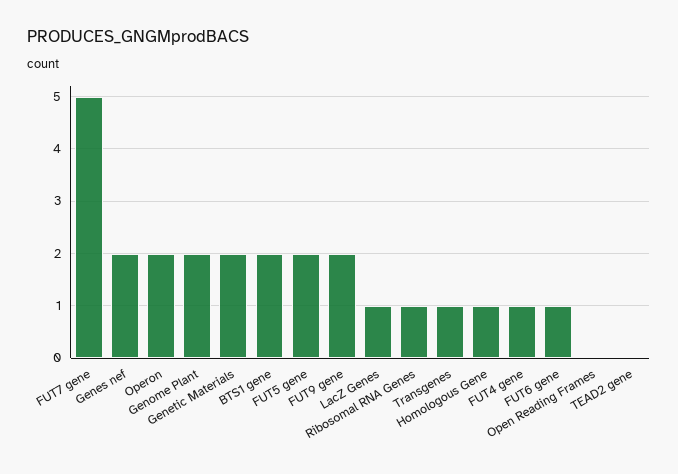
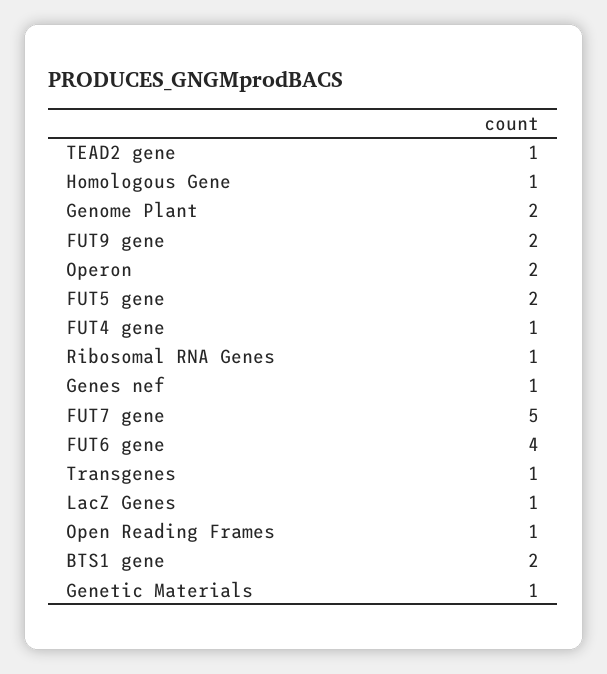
Genes nef: 2 -> 1
Genetic Materials: 2 -> 1
FUT6 gene: 1 -> 4
Open Reading Frames: 0 -> 1
TEAD2 gene: 0 -> 1

